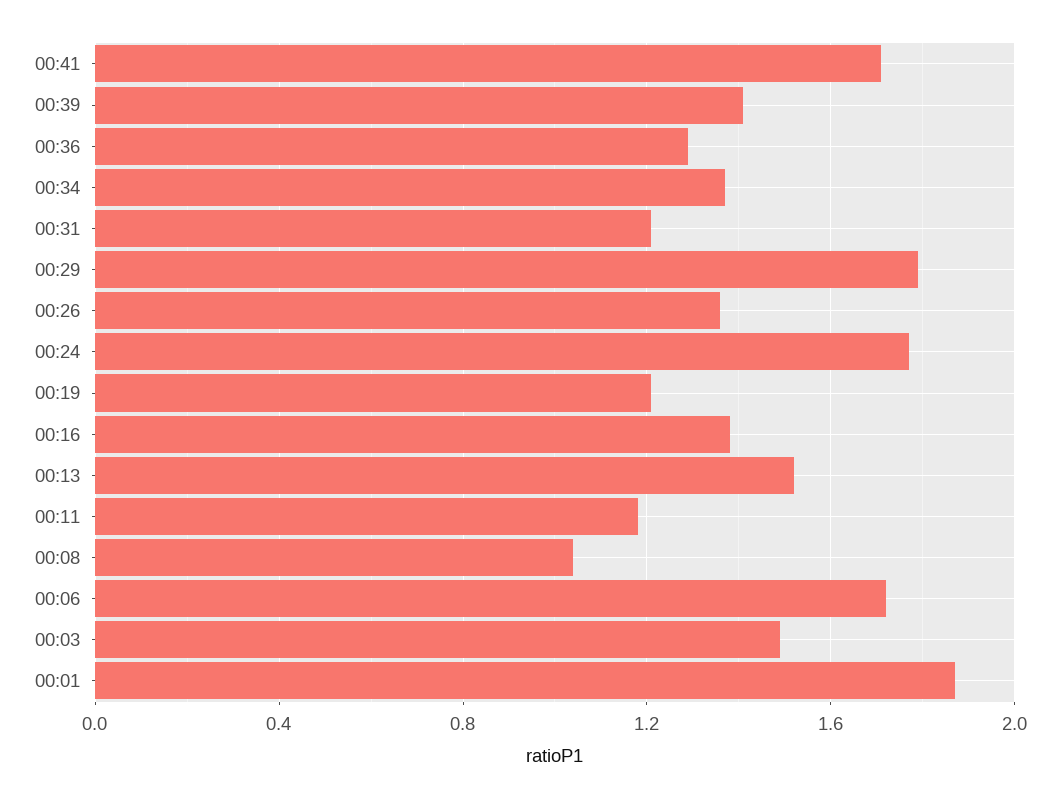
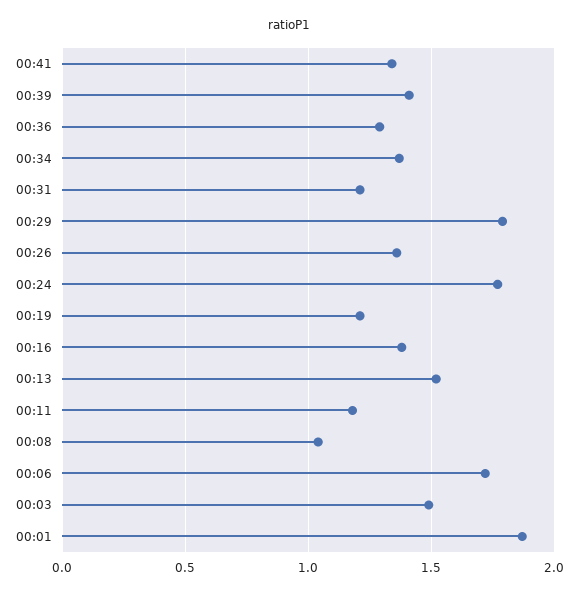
00:41: 1.7 -> 1.35

